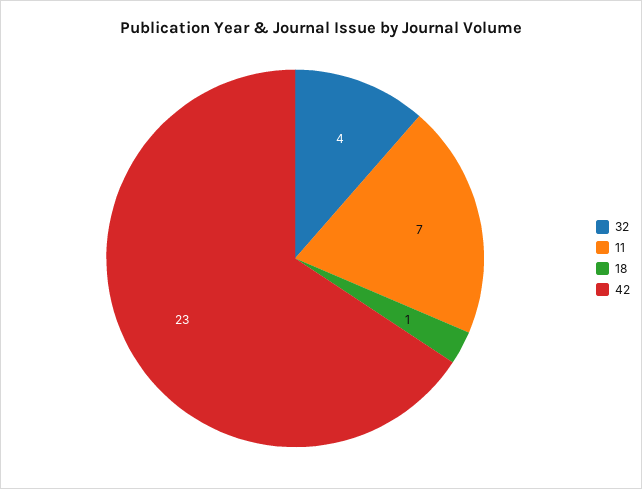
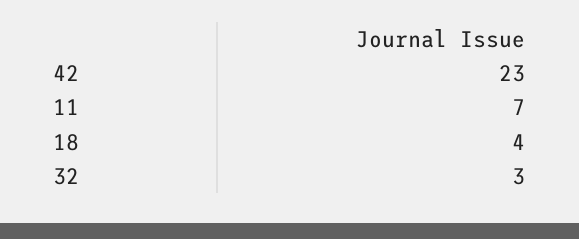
32: 4 -> 3
18: 1 -> 4

